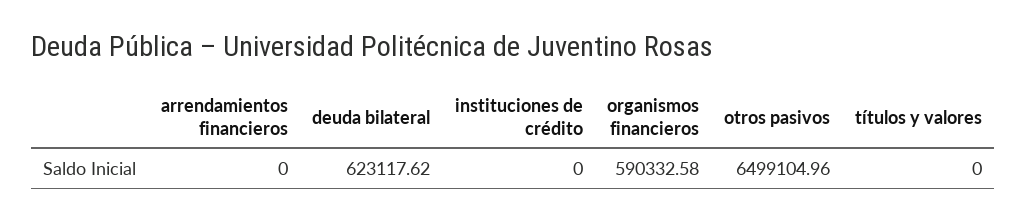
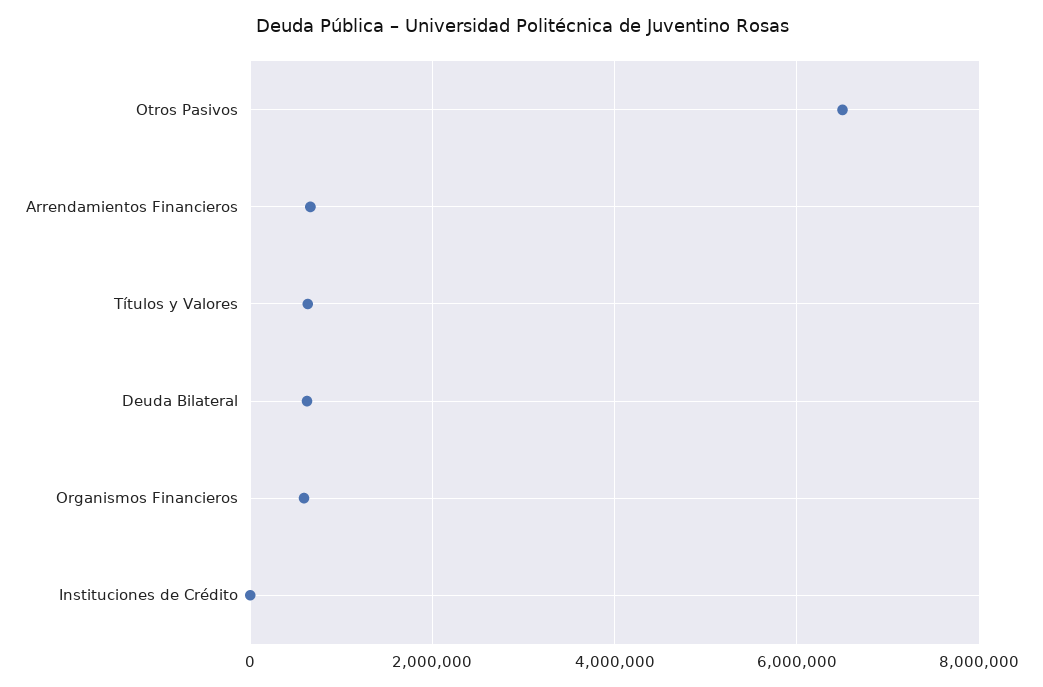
arrendamientos financieros: 0 -> 600000
títulos y valores: 0 -> 600000

